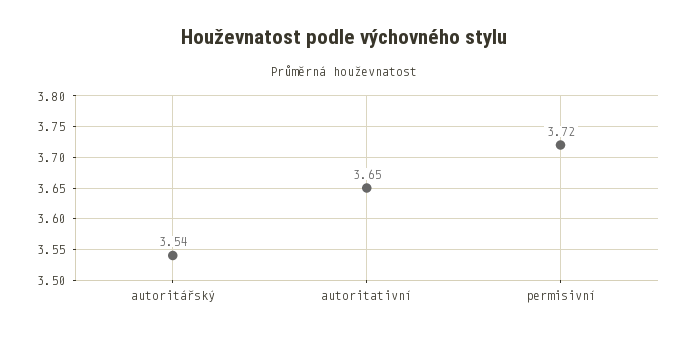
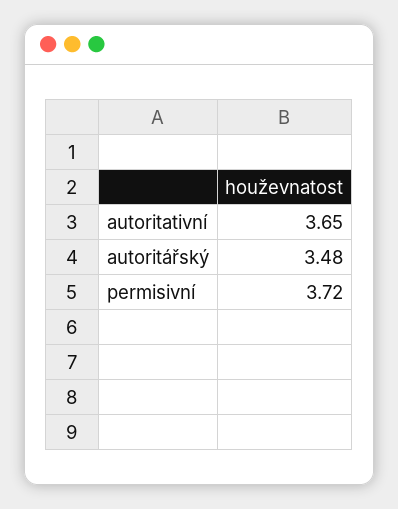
autoritářský: 3.54 -> 3.48

